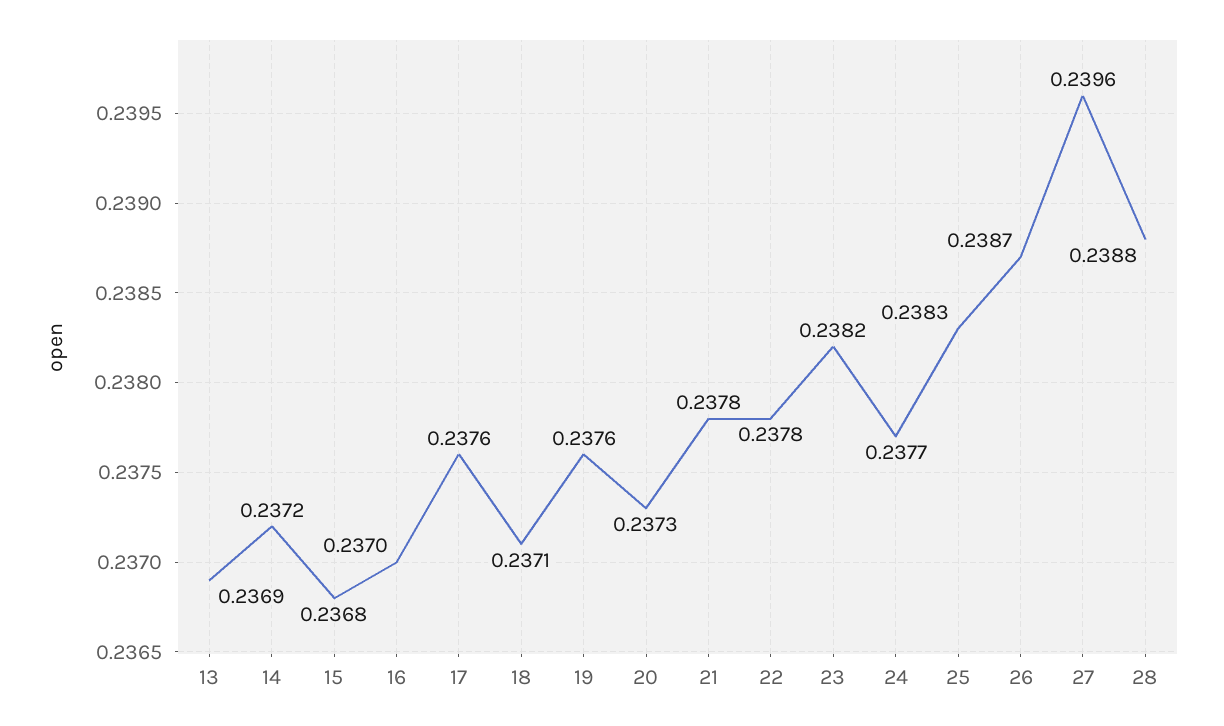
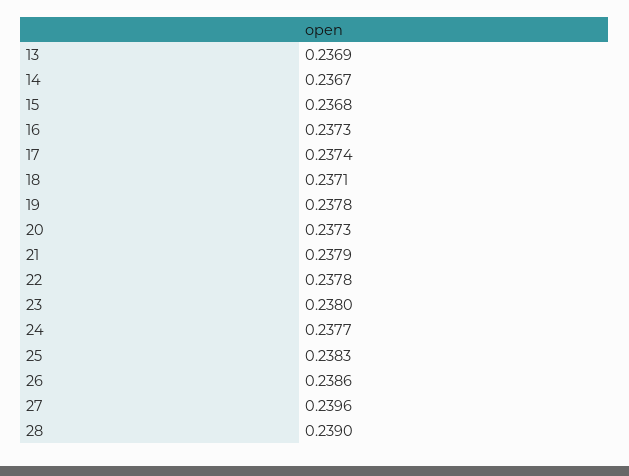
14: 0.2372 -> 0.2367
16: 0.237 -> 0.2373
17: 0.2376 -> 0.2374
19: 0.2376 -> 0.2378
21: 0.2378 -> 0.2379
23: 0.2382 -> 0.238
26: 0.2387 -> 0.2386
28: 0.2388 -> 0.239

